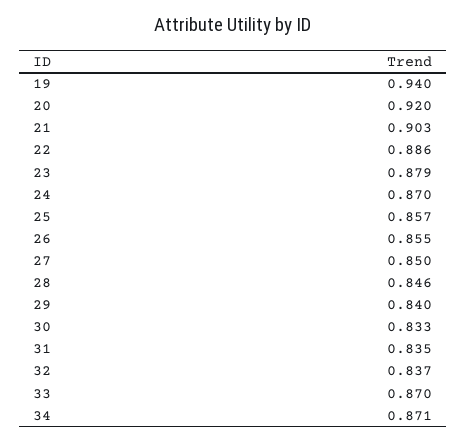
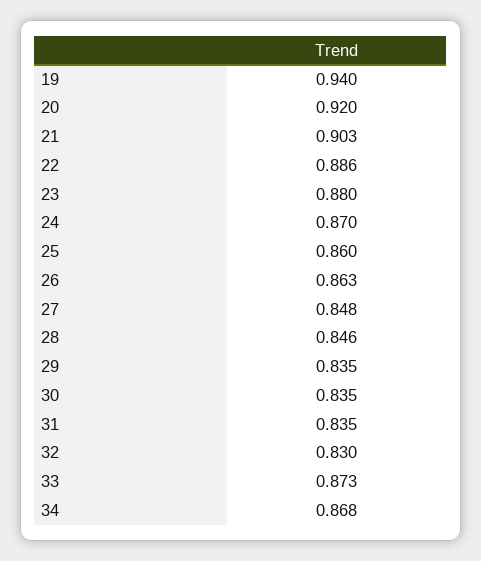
23: 0.879 -> 0.88
25: 0.857 -> 0.86
26: 0.855 -> 0.863
27: 0.85 -> 0.848
29: 0.84 -> 0.835
30: 0.833 -> 0.835
32: 0.837 -> 0.83
33: 0.87 -> 0.873
34: 0.871 -> 0.868

